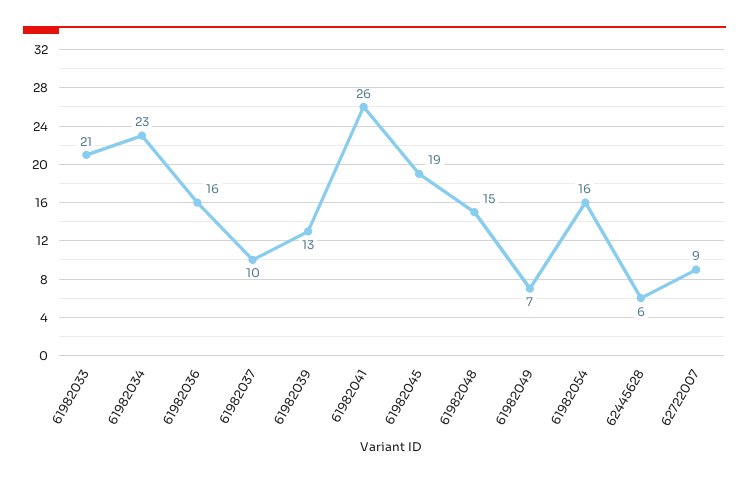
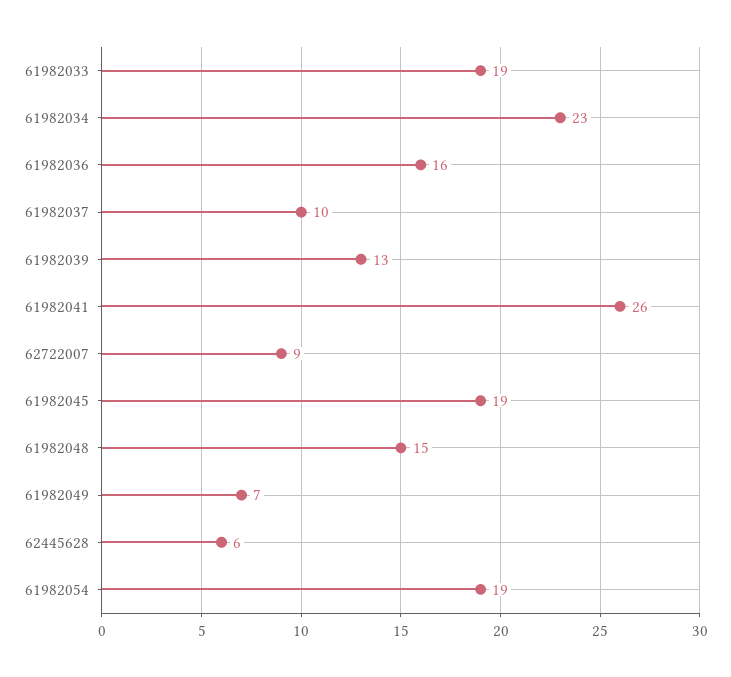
61982033: 21 -> 19
61982054: 16 -> 19

